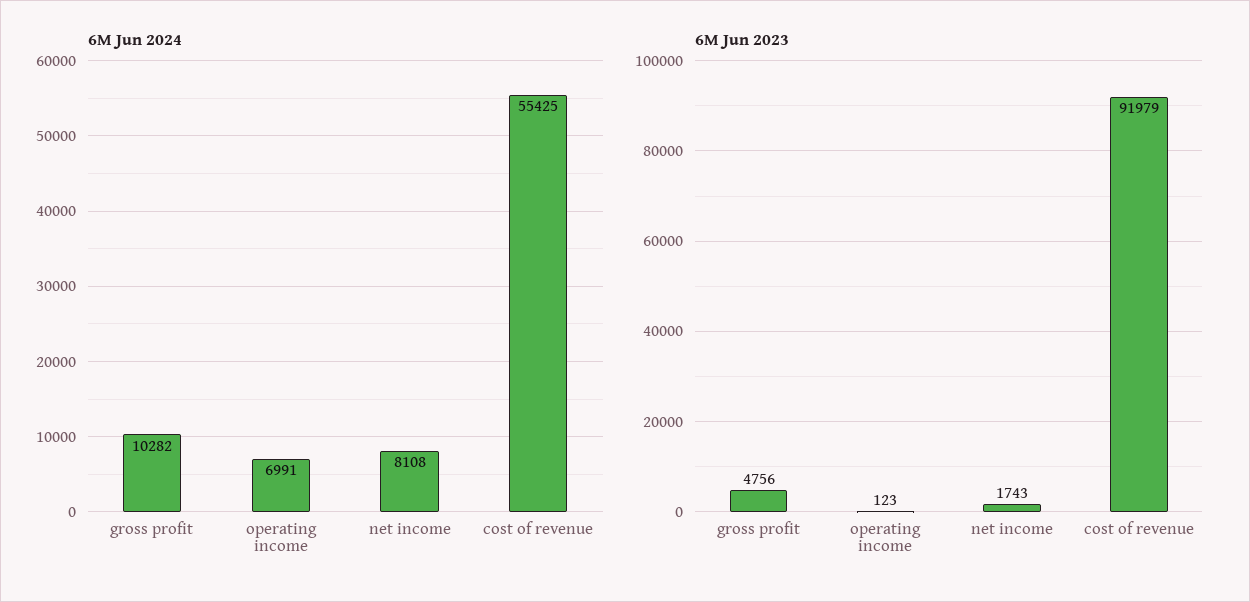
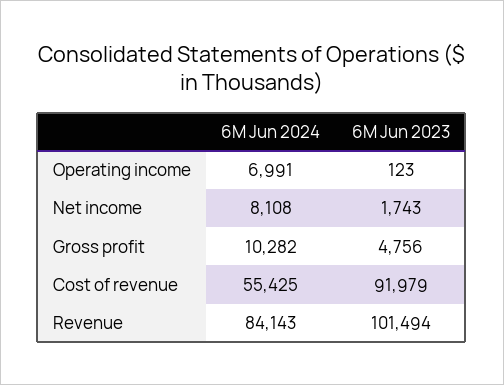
6M Jun 2024, Revenue: none -> 84143
6M Jun 2023, Revenue: none -> 101494

